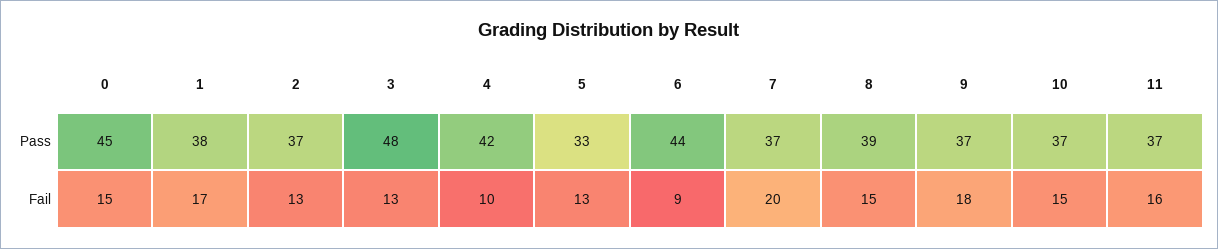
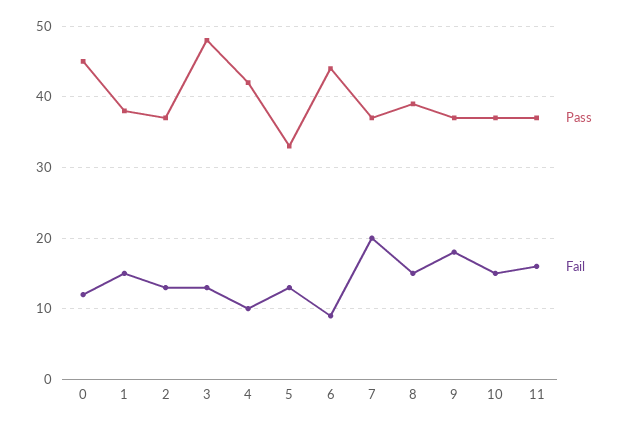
Fail, 0: 15 -> 12
Fail, 1: 17 -> 15

